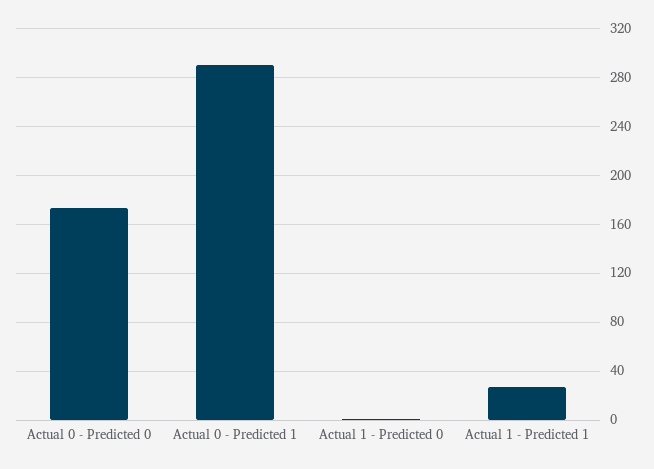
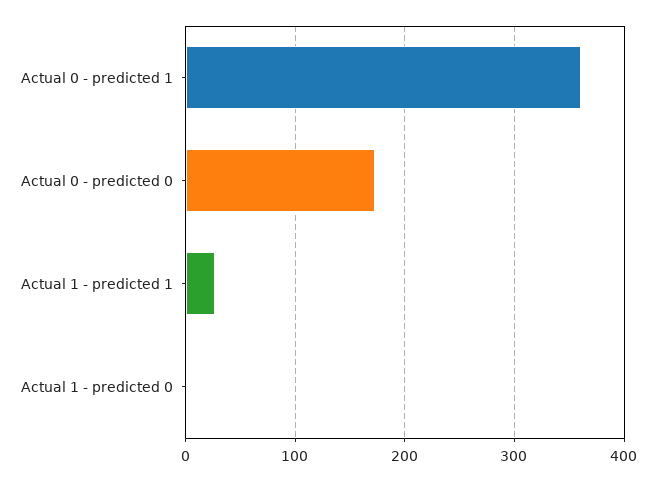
Actual 0 - Predicted 1: 290 -> 360

